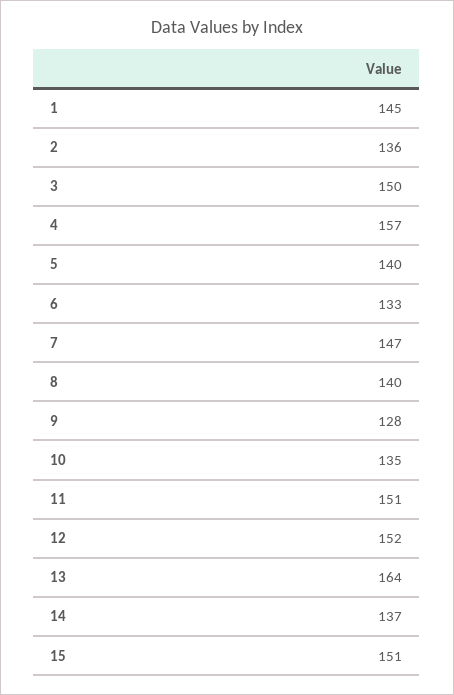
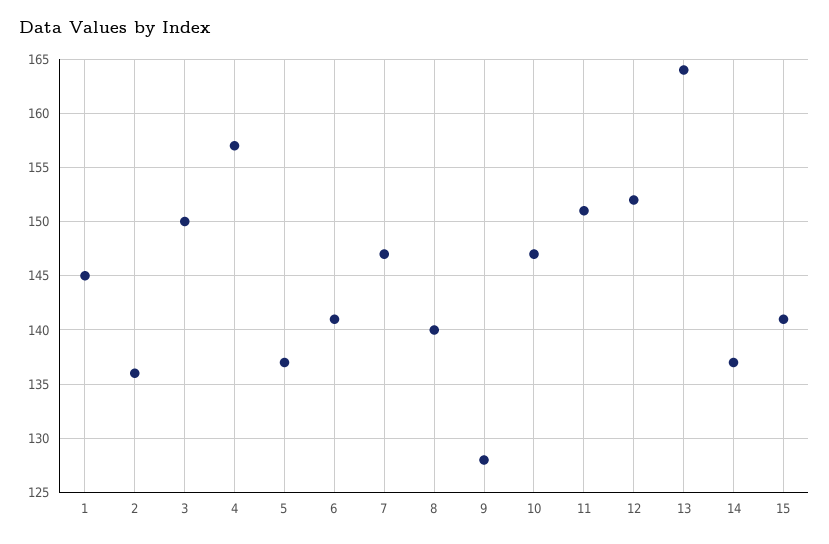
5: 140 -> 137
6: 133 -> 141
10: 135 -> 147
15: 151 -> 141

